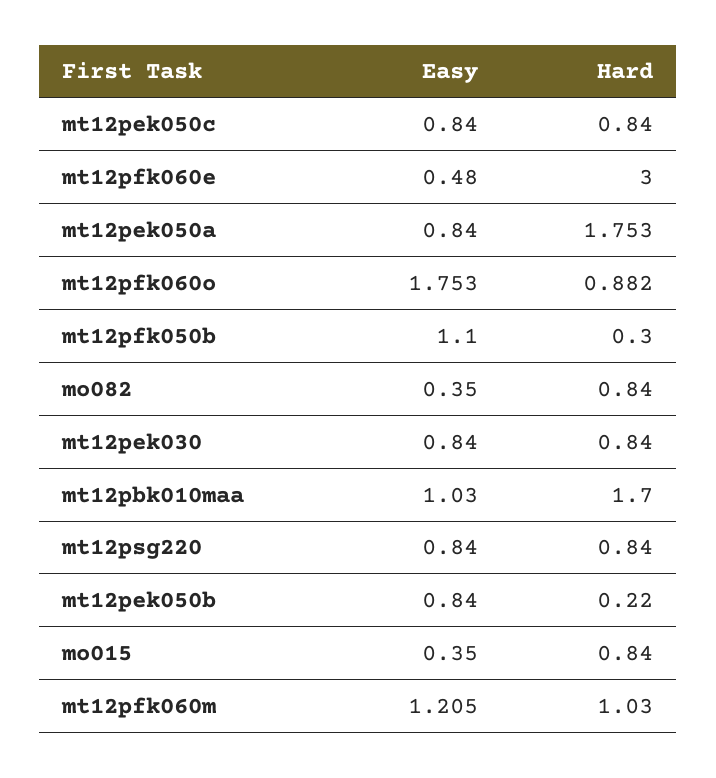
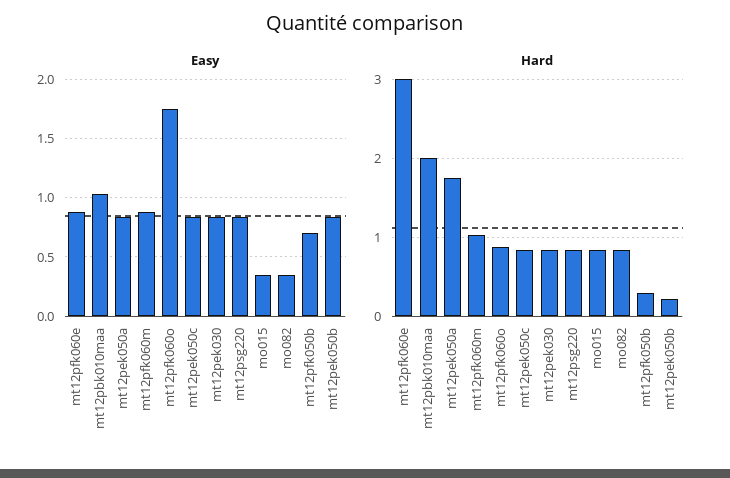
Easy, mt12pfk060e: 0.48 -> 0.9
Easy, mt12pfk050b: 1.1 -> 0.7
Hard, mt12pbk010maa: 1.7 -> 2
Easy, mt12pfk060m: 1.205 -> 0.9

